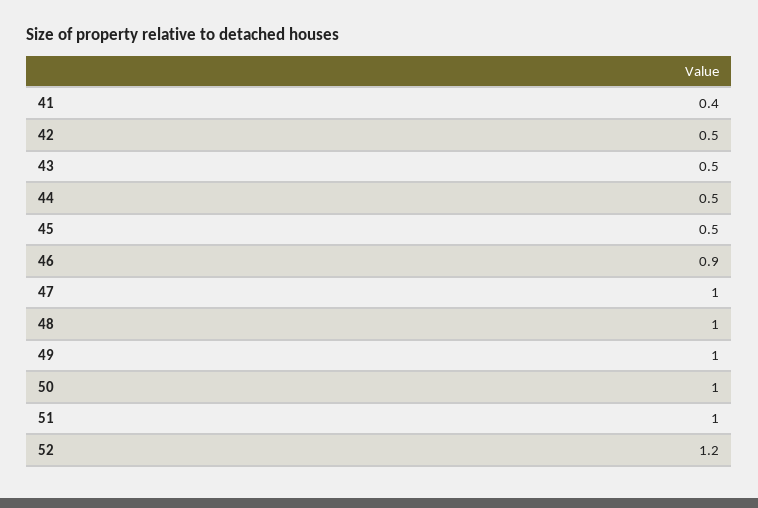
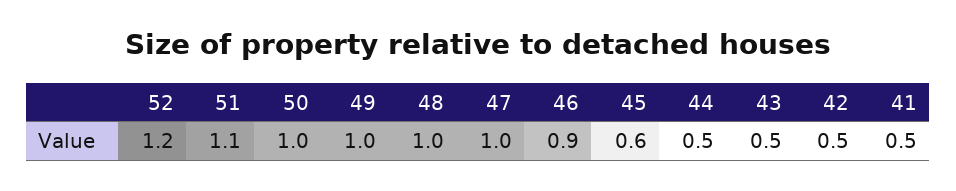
41: 0.4 -> 0.5
45: 0.5 -> 0.6
51: 1 -> 1.1

